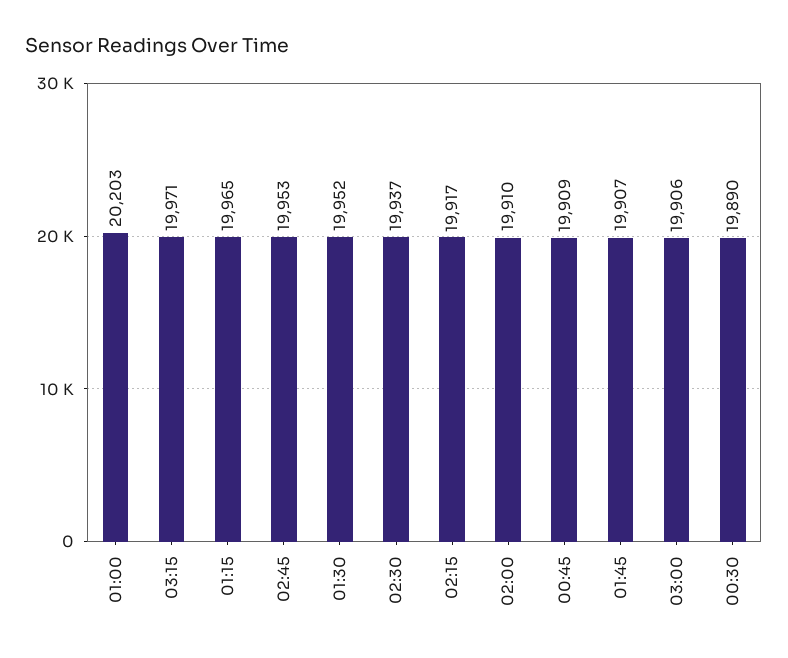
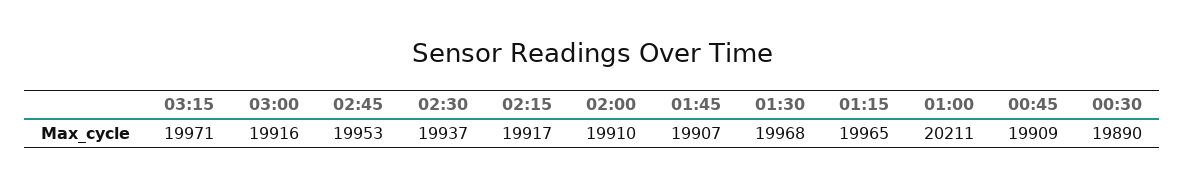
01:00: 20203 -> 20211
01:30: 19952 -> 19968
03:00: 19906 -> 19916

